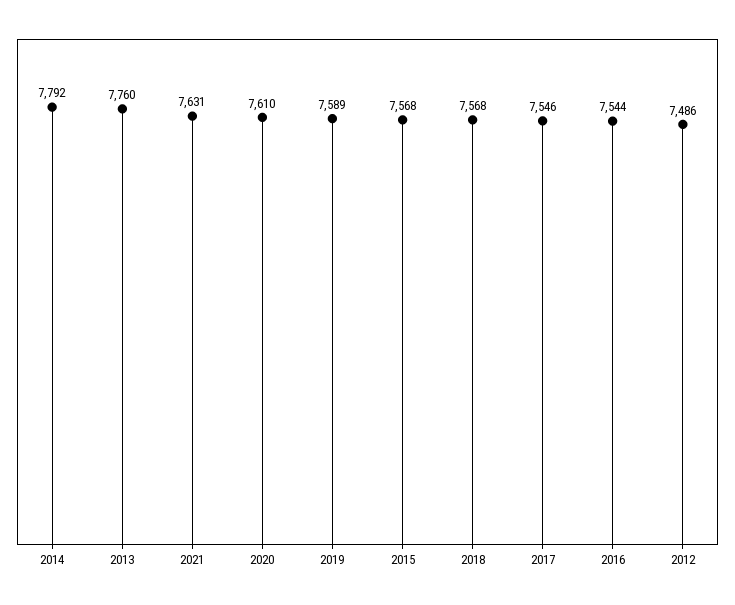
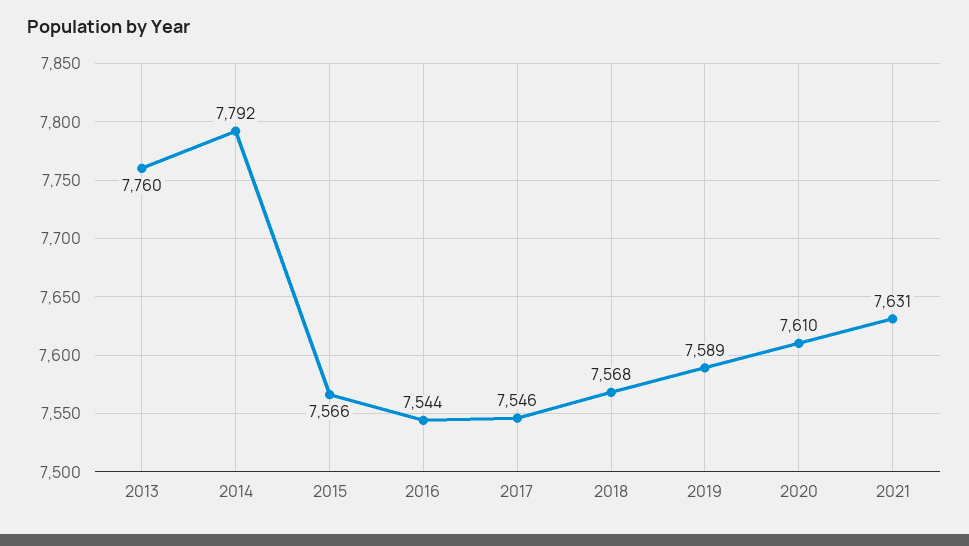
2015: 7568 -> 7566
2012: 7486 -> none

